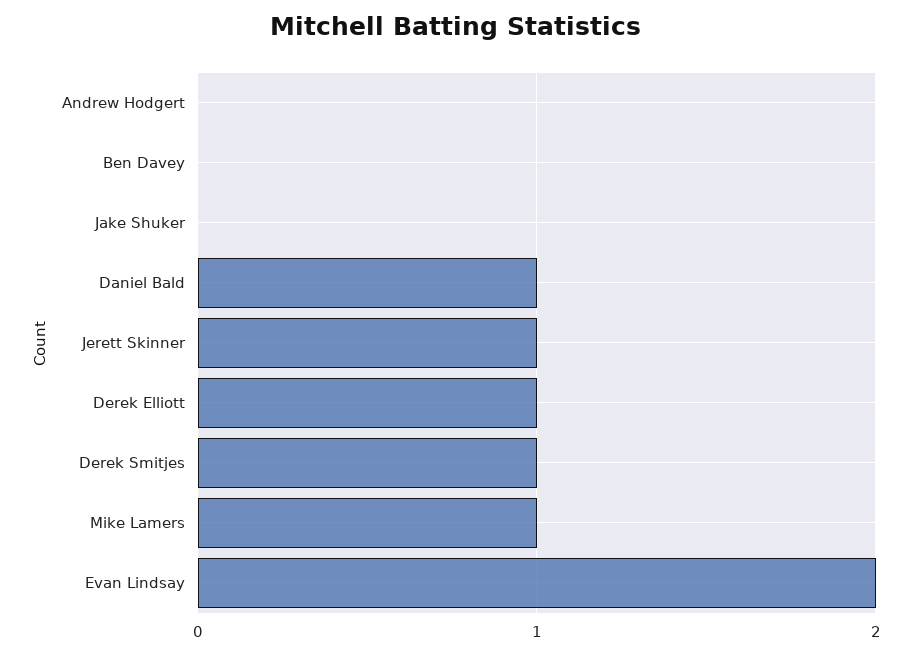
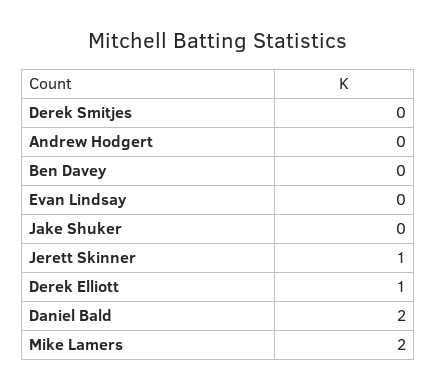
Daniel Bald: 1 -> 2
Derek Smitjes: 1 -> 0
Mike Lamers: 1 -> 2
Evan Lindsay: 2 -> 0

